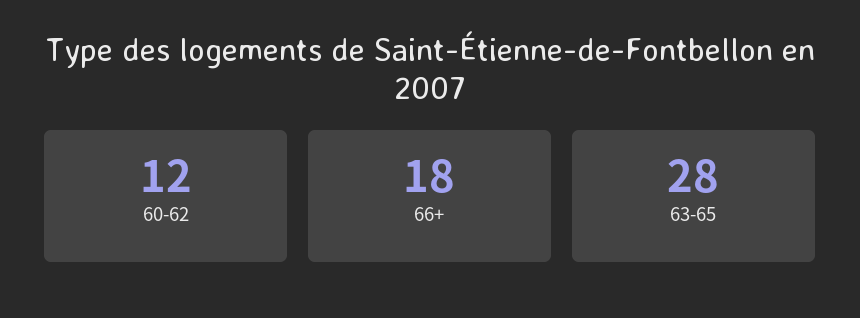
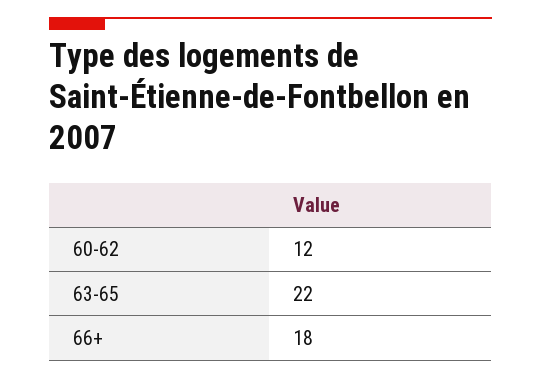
63-65: 28 -> 22

